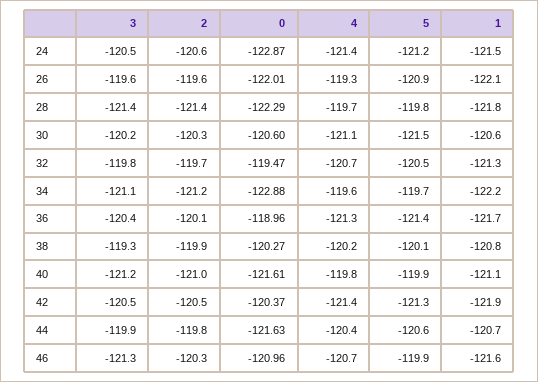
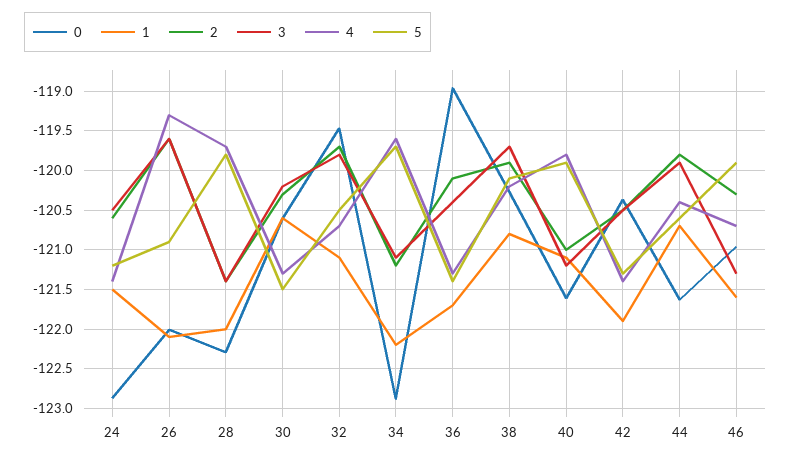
1, 28: -121.8 -> -122
4, 30: -121.1 -> -121.3
1, 32: -121.3 -> -121.1
3, 38: -119.3 -> -119.7

